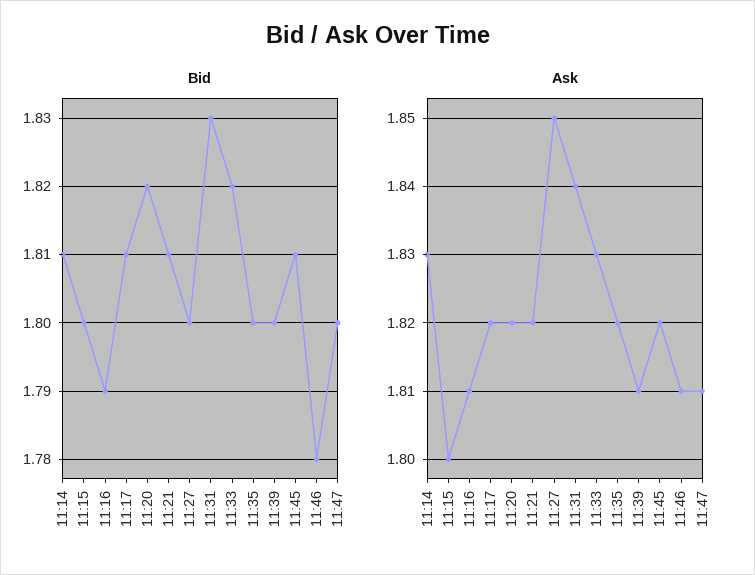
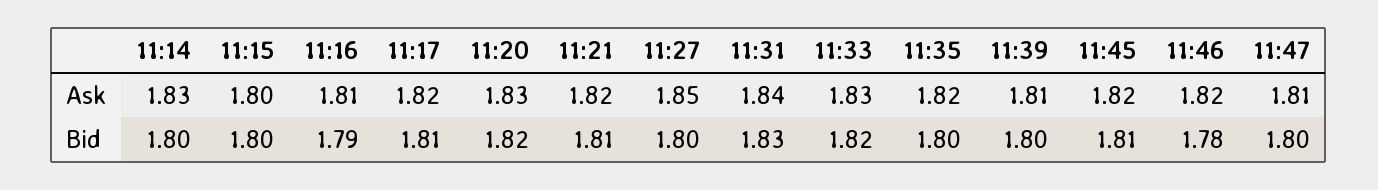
Bid, 11:14: 1.81 -> 1.8
Ask, 11:20: 1.82 -> 1.83
Ask, 11:46: 1.81 -> 1.82

